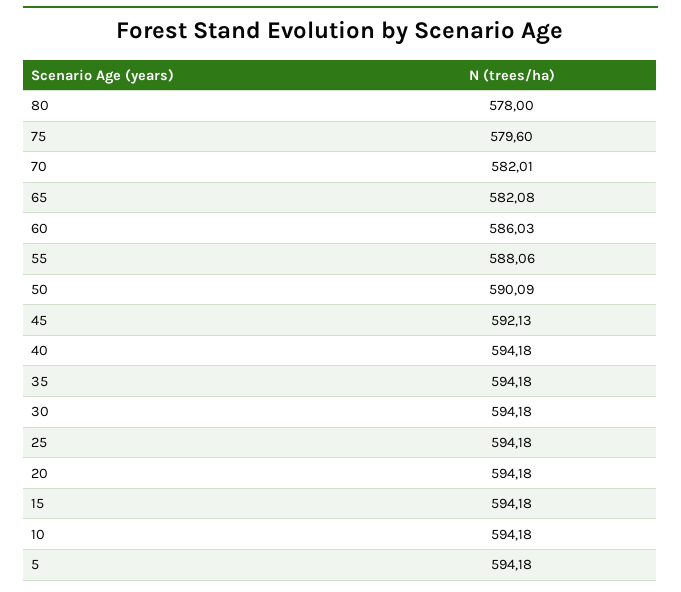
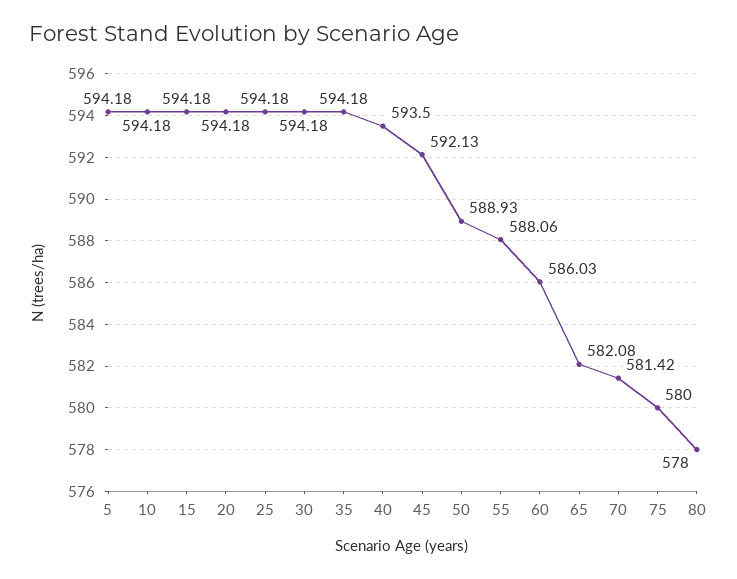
75: 579.6 -> 580
70: 582.01 -> 581.42
50: 590.09 -> 588.93
40: 594.18 -> 593.5

